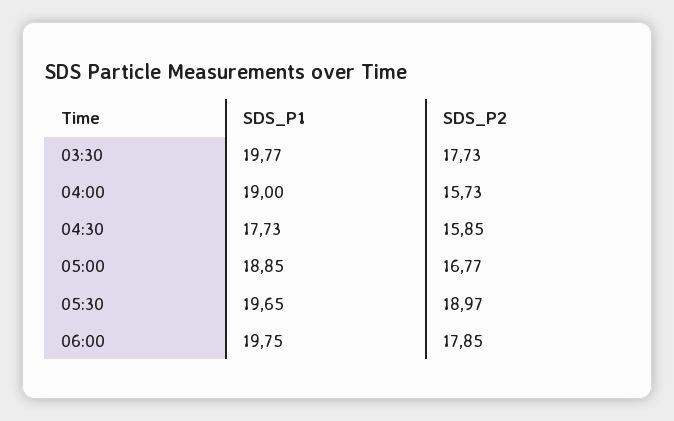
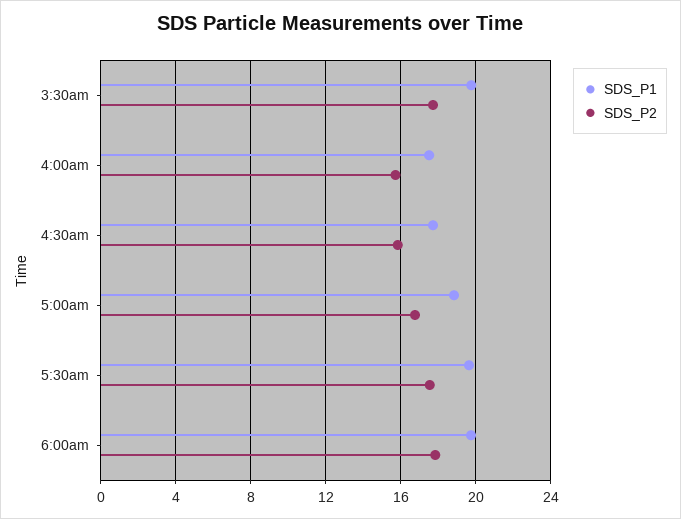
SDS_P1, 04:00: 19 -> 17.5
SDS_P2, 05:30: 18.97 -> 17.5

